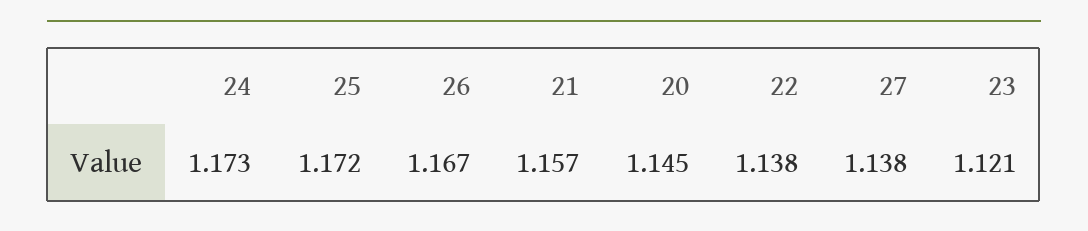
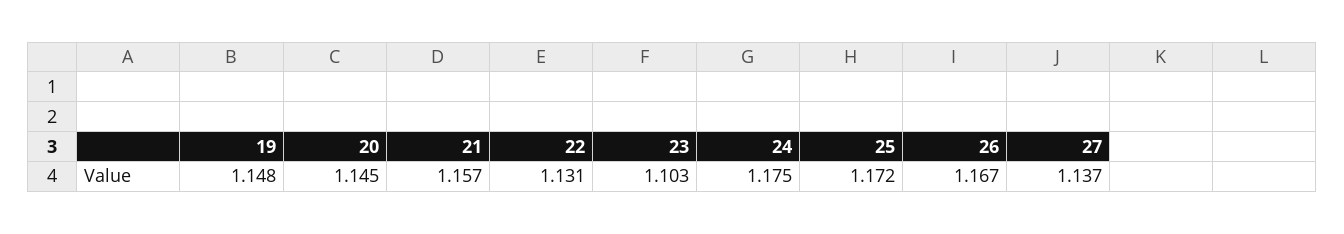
24: 1.173 -> 1.175
22: 1.138 -> 1.131
27: 1.138 -> 1.137
23: 1.121 -> 1.103
19: none -> 1.148

